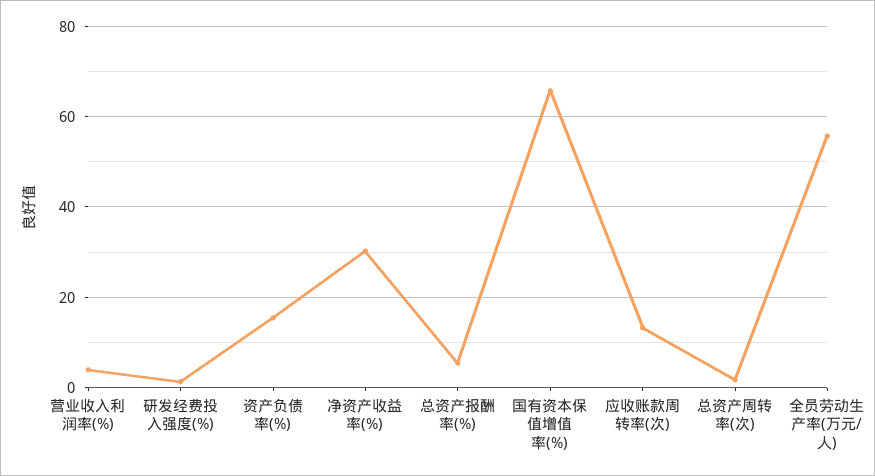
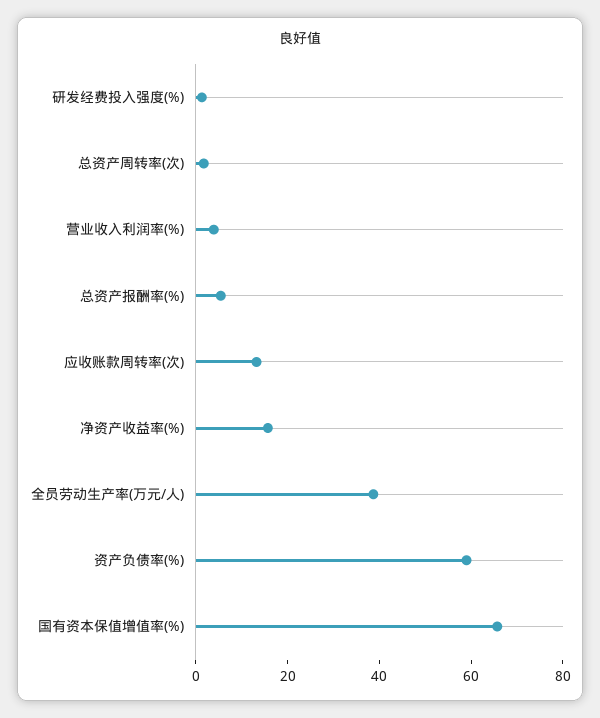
资产负债率(%): 16 -> 60
净资产收益率(%): 30 -> 15
全员劳动生产率(万元/人): 56 -> 40

